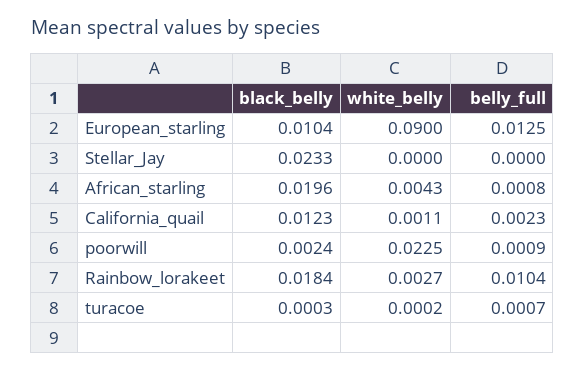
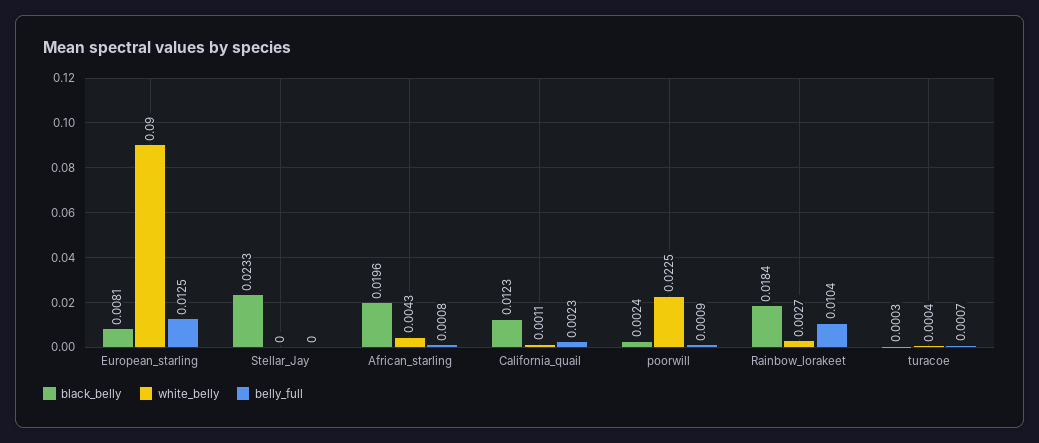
black_belly, European_starling: 0.0104 -> 0.0081
white_belly, turacoe: 0.0002 -> 0.0004

